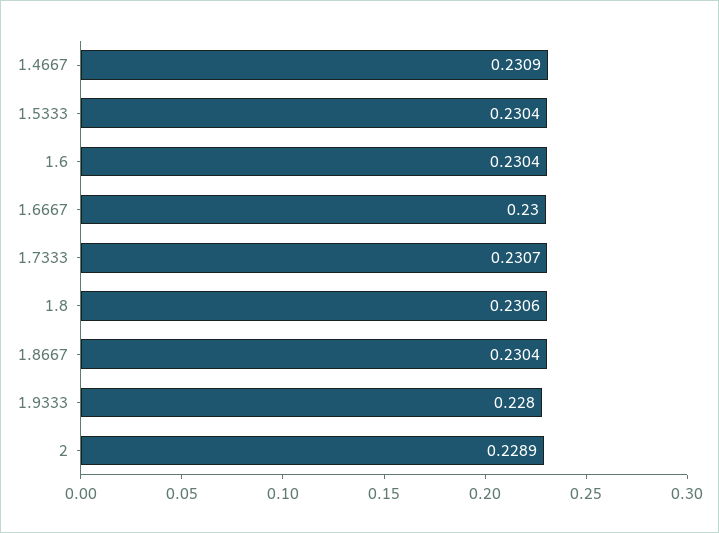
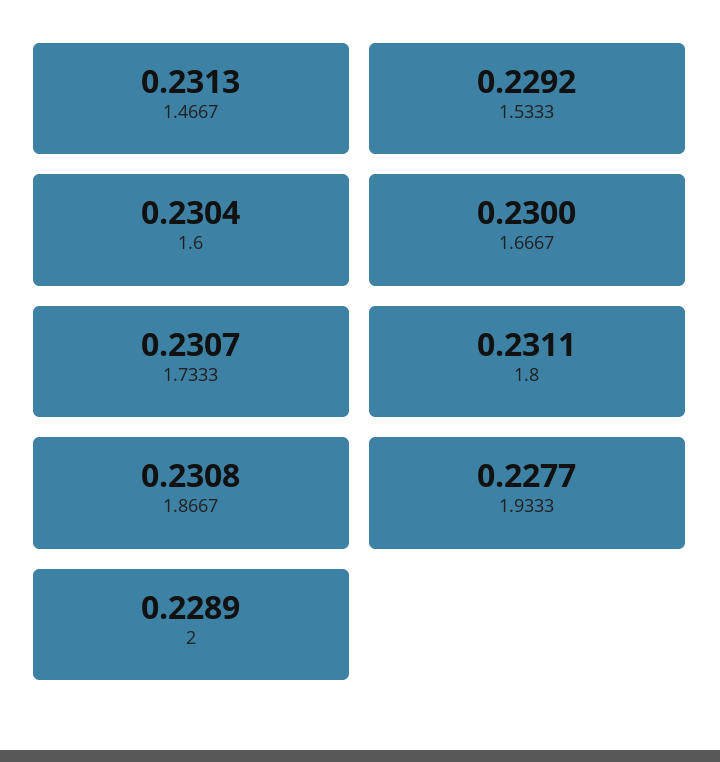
1.4667: 0.2309 -> 0.2313
1.5333: 0.2304 -> 0.2292
1.8: 0.2306 -> 0.2311
1.8667: 0.2304 -> 0.2308
1.9333: 0.228 -> 0.2277

